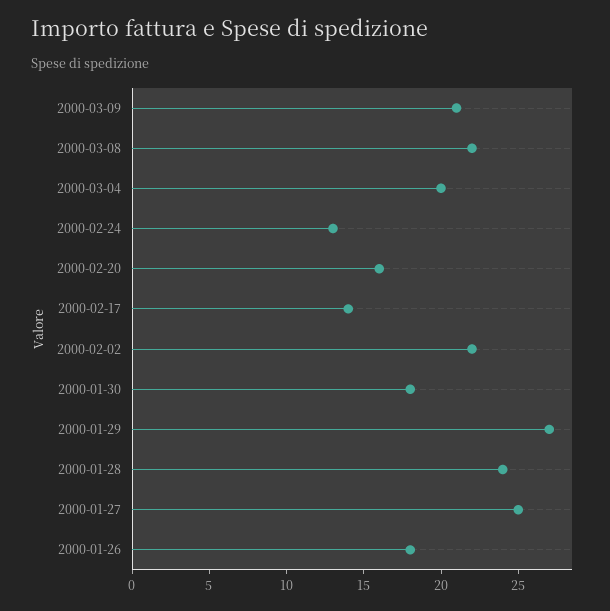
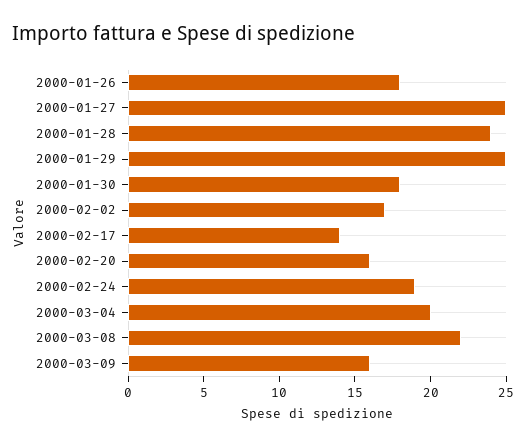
2000-03-09: 21 -> 16
2000-02-24: 13 -> 19
2000-02-02: 22 -> 17
2000-01-29: 27 -> 25

